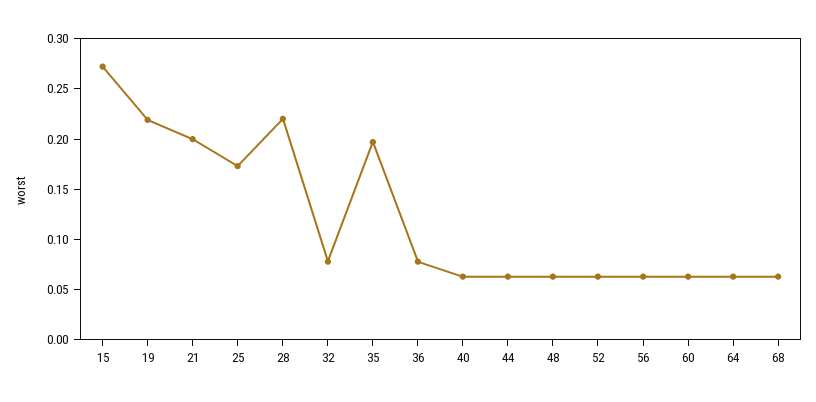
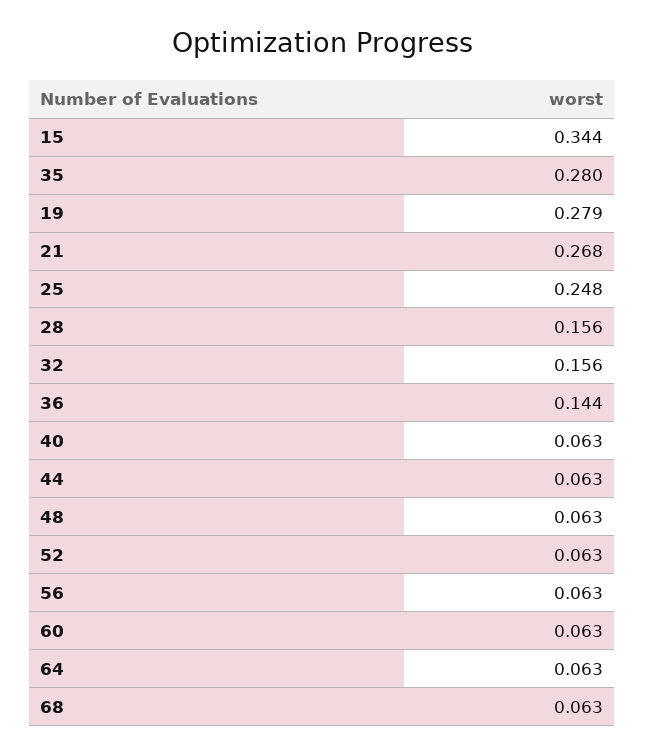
15: 0.27 -> 0.344
19: 0.22 -> 0.279
21: 0.2 -> 0.268
25: 0.17 -> 0.248
28: 0.22 -> 0.156
32: 0.08 -> 0.156
35: 0.2 -> 0.28
36: 0.08 -> 0.144

